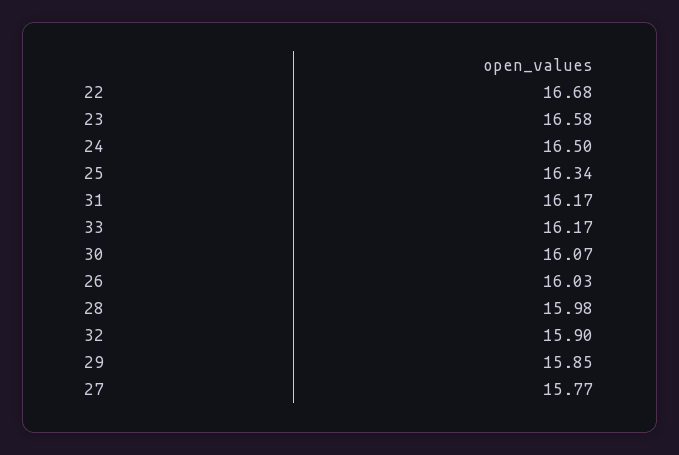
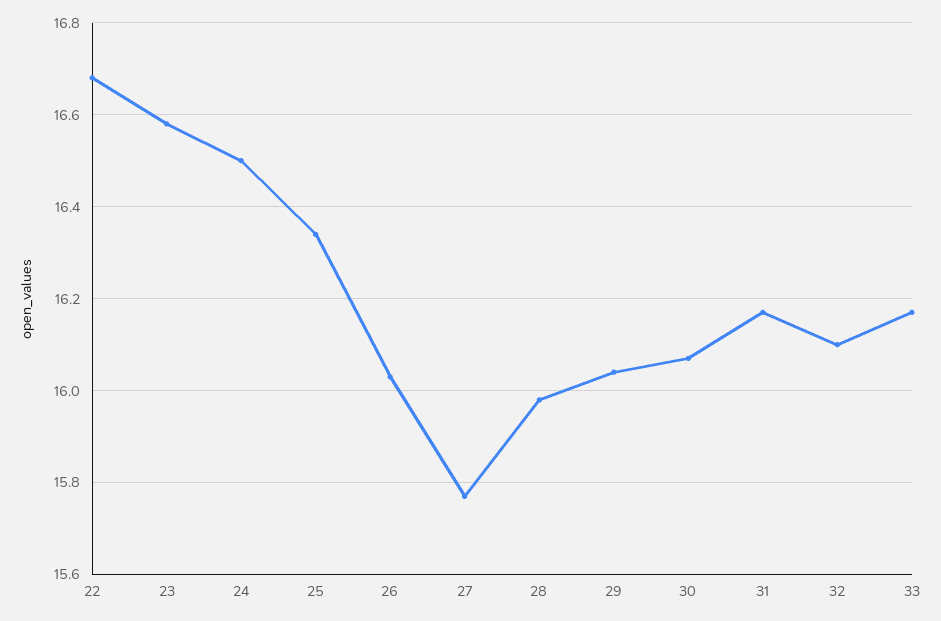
32: 15.9 -> 16.1
29: 15.85 -> 16.05

